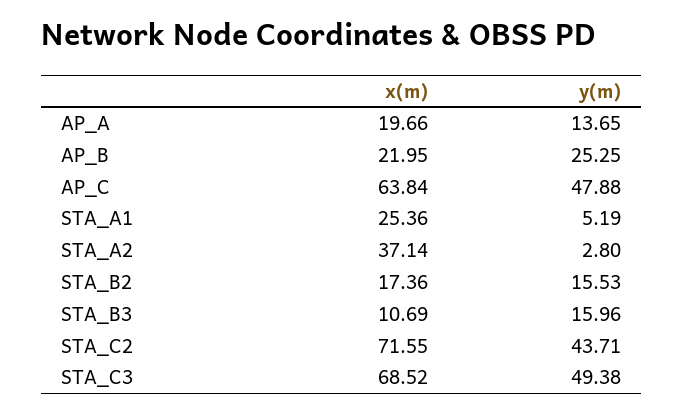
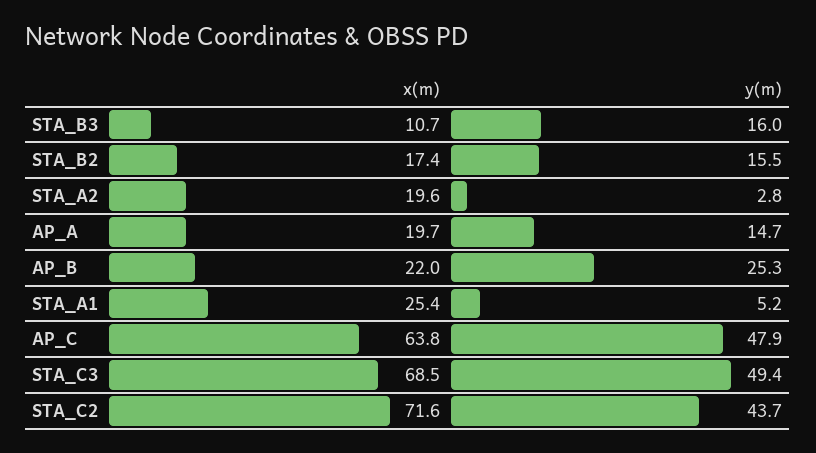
y(m), AP_A: 13.65 -> 14.7
x(m), STA_A2: 37.14 -> 19.6

